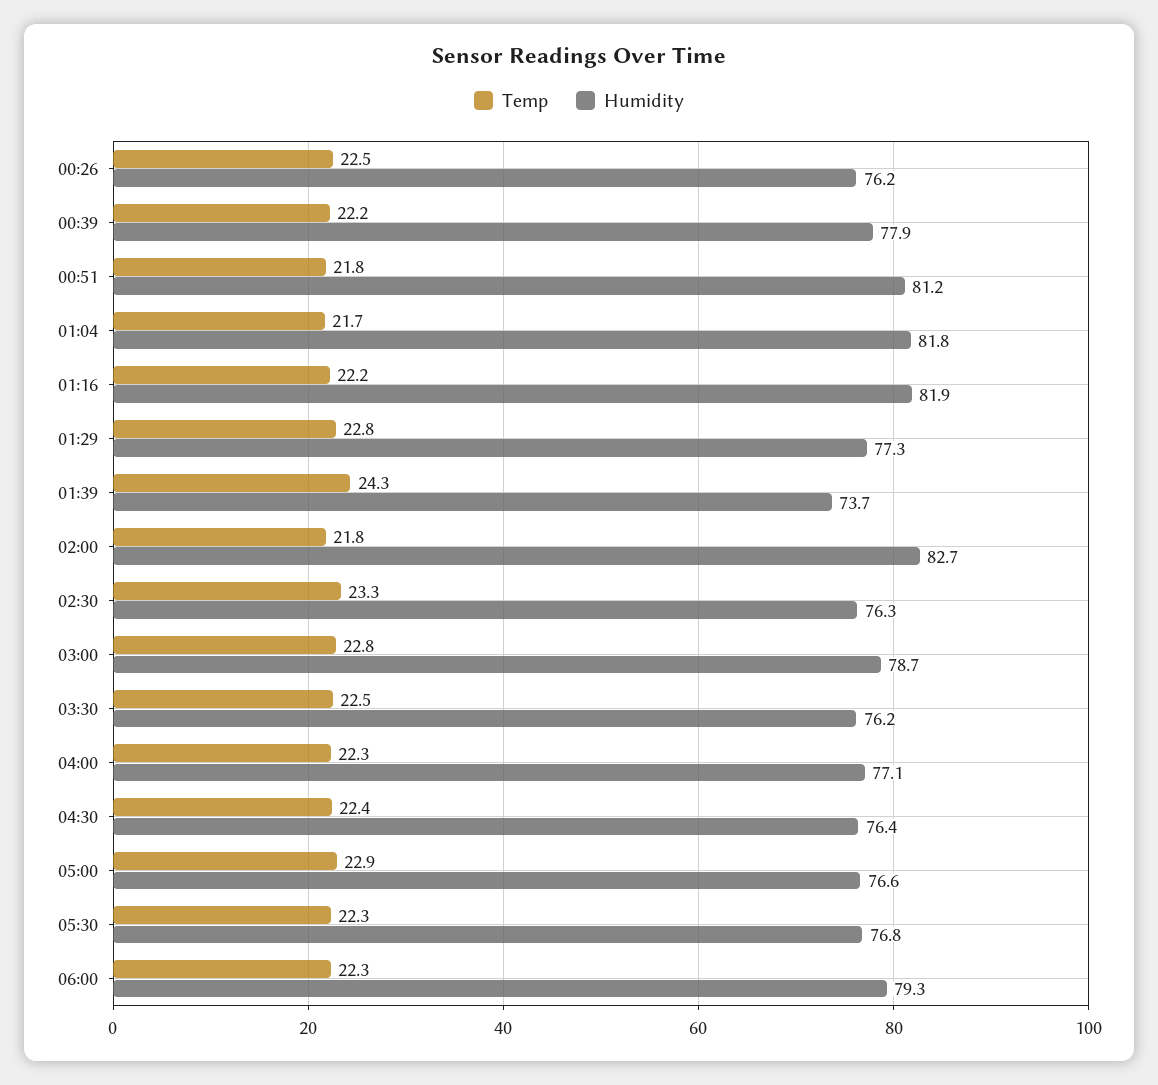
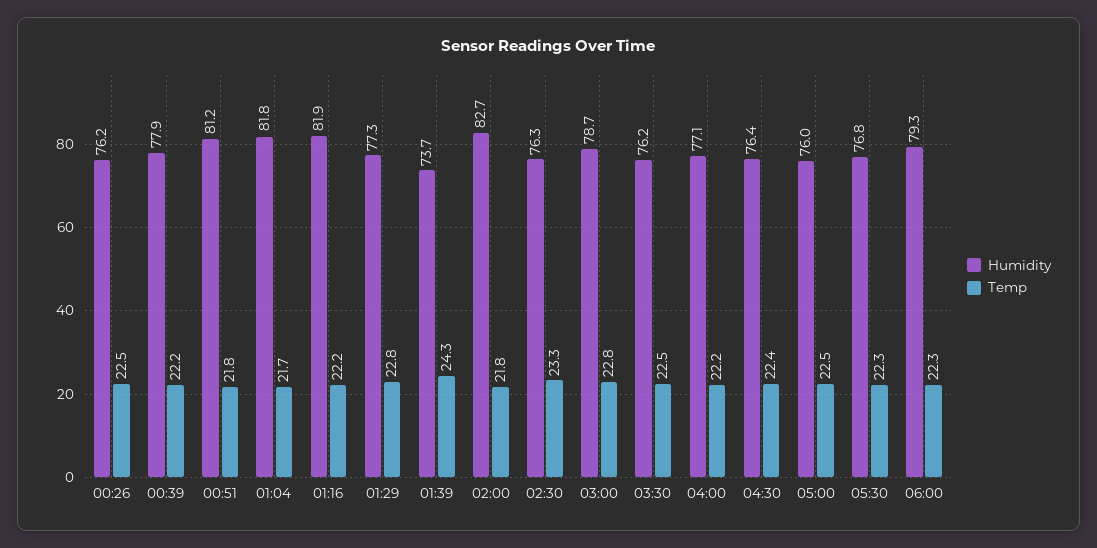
Temp, 04:00: 22.3 -> 22.2
Temp, 05:00: 22.9 -> 22.5
Humidity, 05:00: 76.6 -> 76

